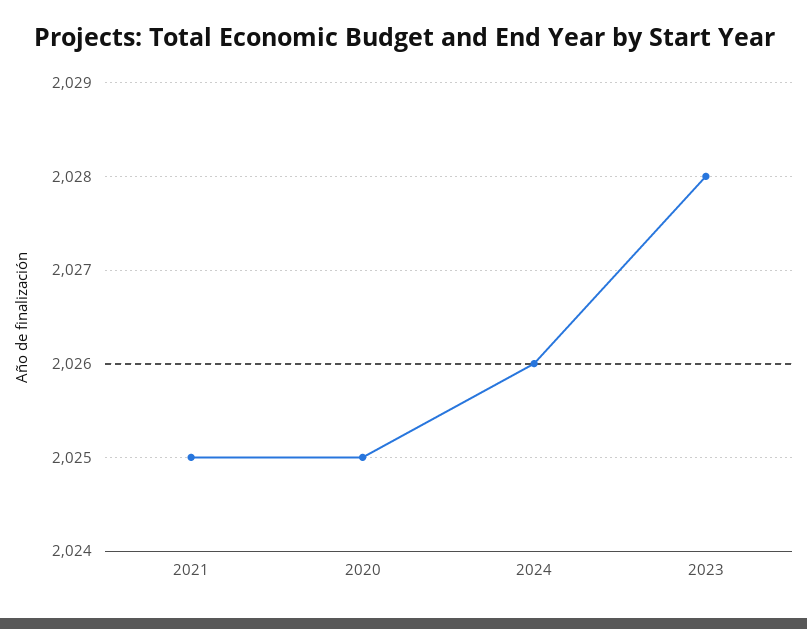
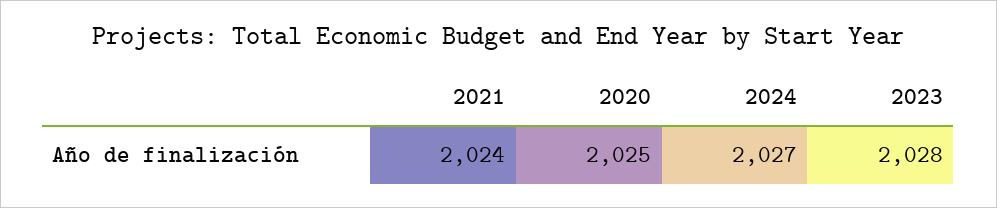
2021: 2025 -> 2024
2024: 2026 -> 2027

